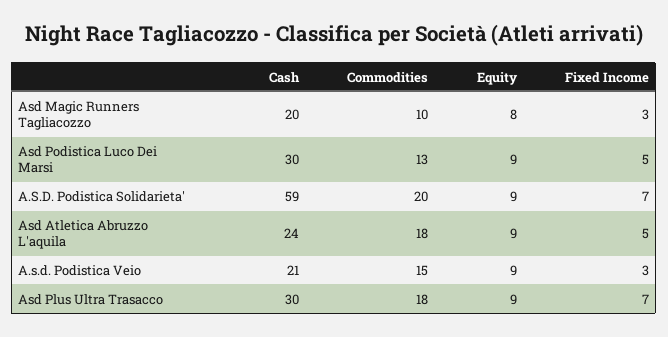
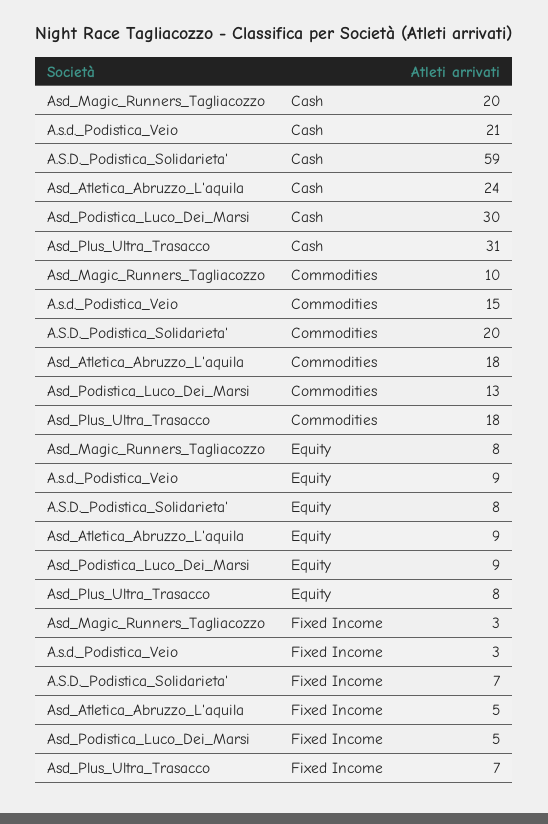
Equity, A.S.D. Podistica Solidarieta': 9 -> 8
Cash, Asd Plus Ultra Trasacco: 30 -> 31
Equity, Asd Plus Ultra Trasacco: 9 -> 8

